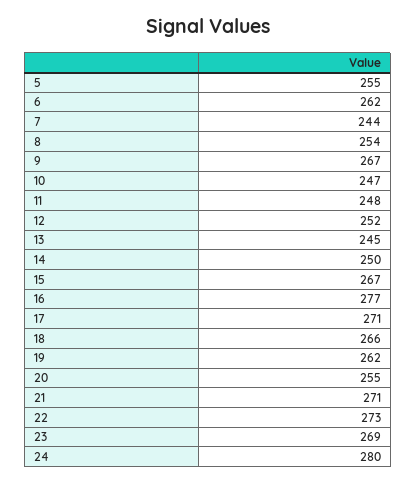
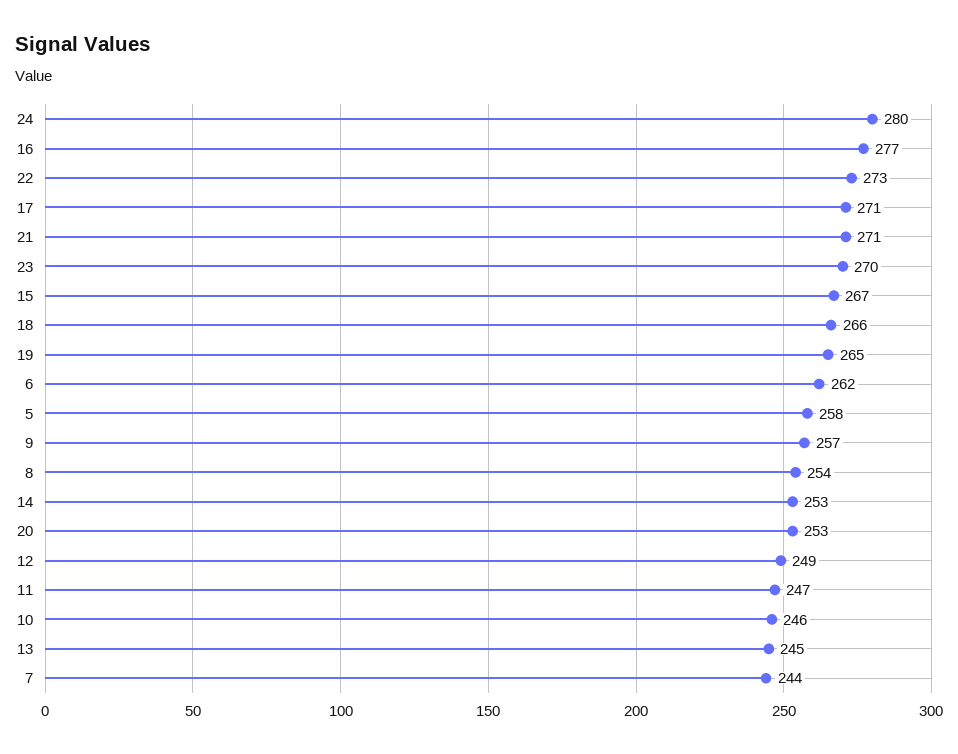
5: 255 -> 258
9: 267 -> 257
10: 247 -> 246
11: 248 -> 247
12: 252 -> 249
14: 250 -> 253
19: 262 -> 265
20: 255 -> 253
23: 269 -> 270

